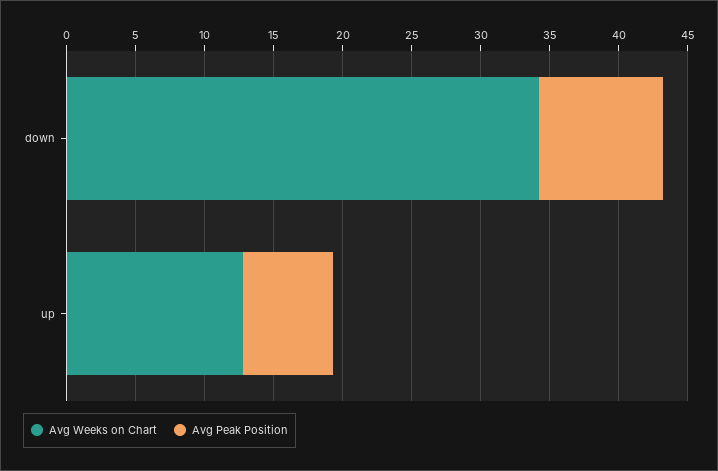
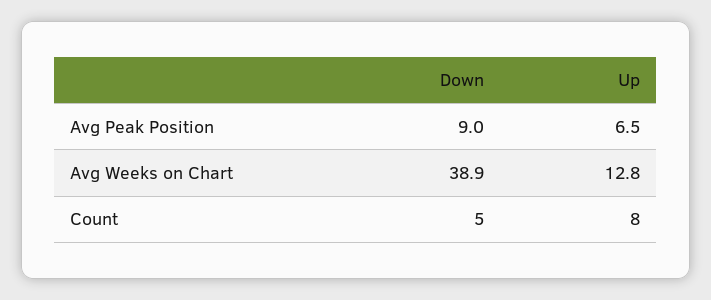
Avg Weeks on Chart, down: 34 -> 38.9
Count, down: none -> 5
Count, up: none -> 8

